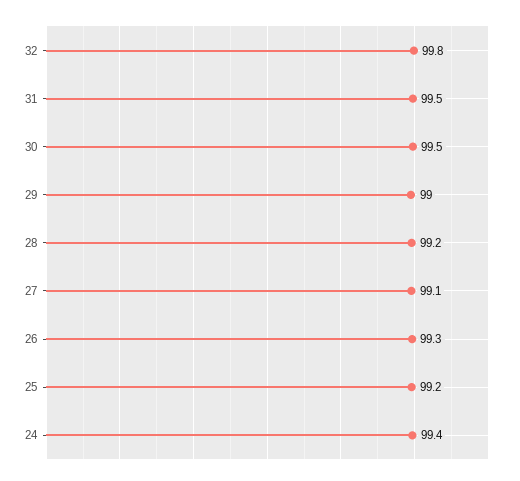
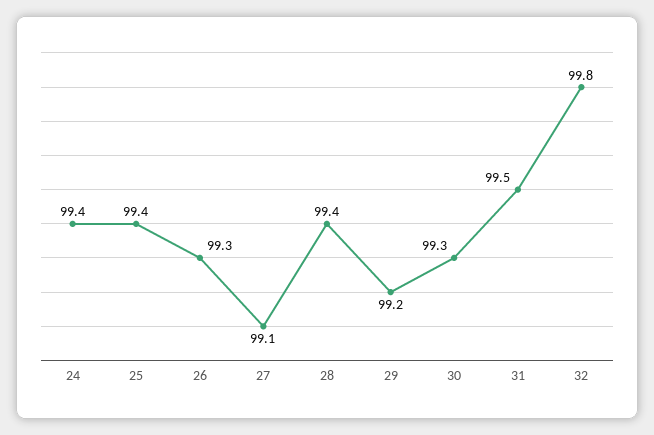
30: 99.5 -> 99.3
29: 99 -> 99.2
28: 99.2 -> 99.4
25: 99.2 -> 99.4

